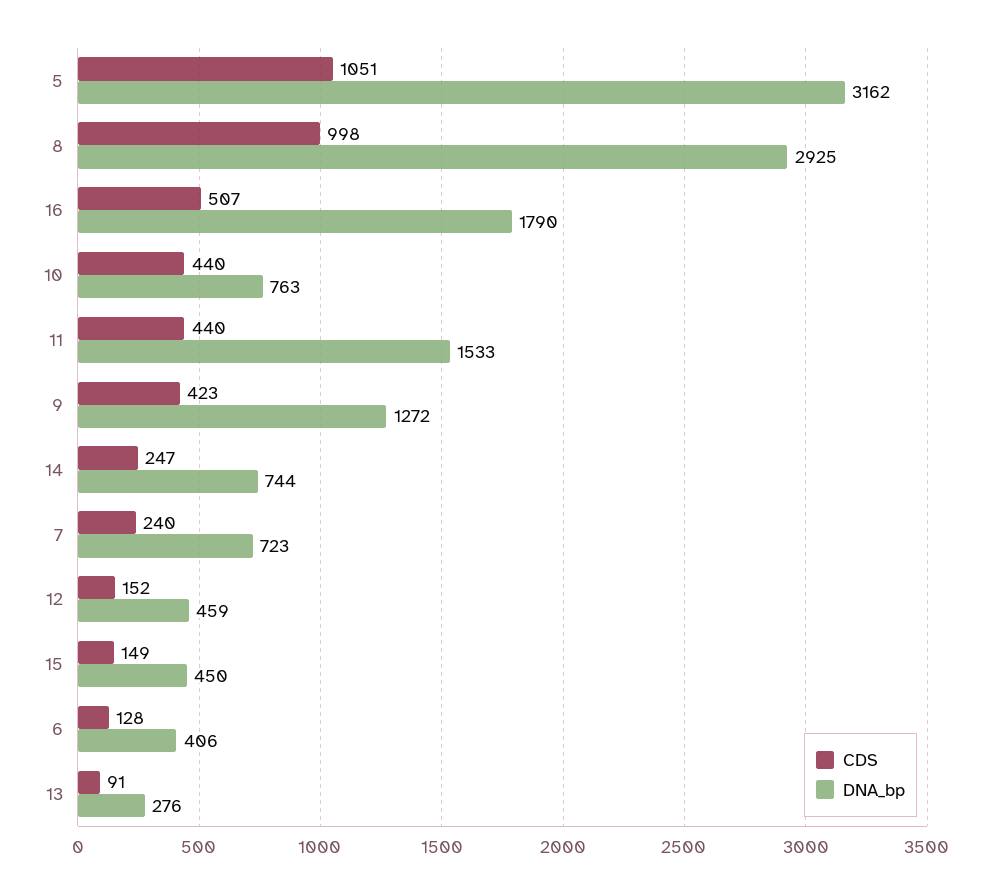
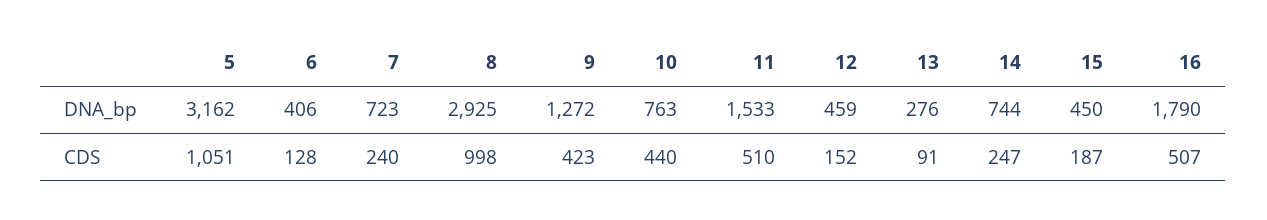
CDS, 11: 440 -> 510
CDS, 15: 149 -> 187

